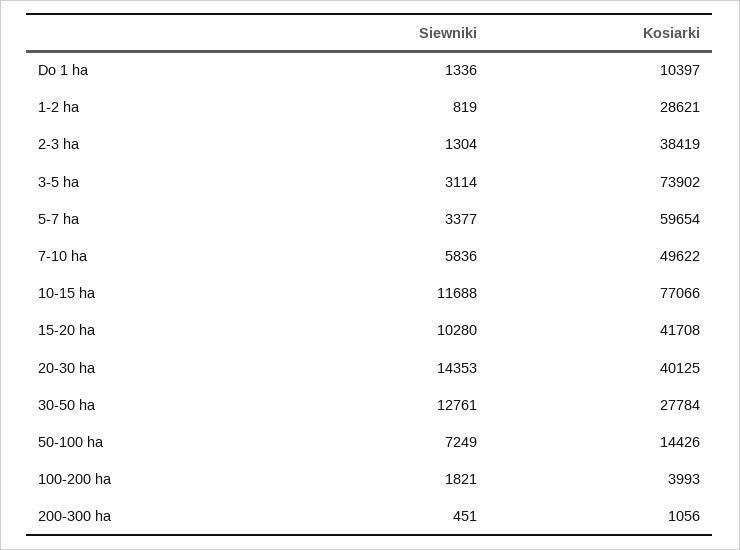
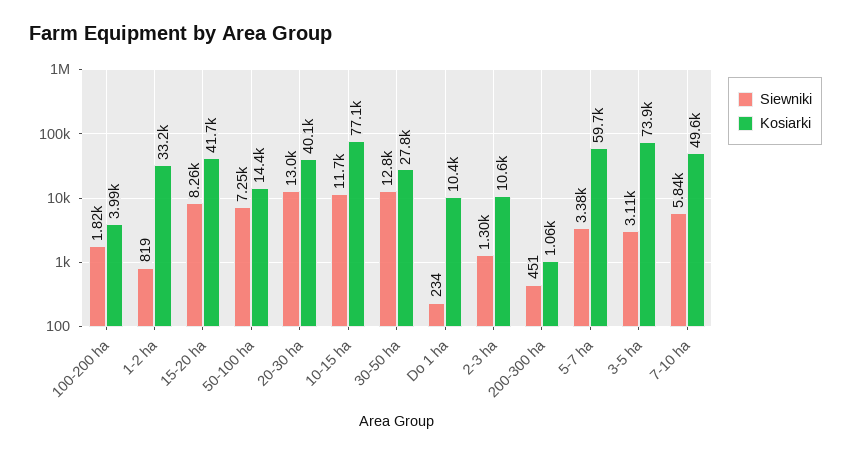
Siewniki, Do 1 ha: 1336 -> 234
Kosiarki, 1-2 ha: 28621 -> 33200
Kosiarki, 2-3 ha: 38419 -> 10600
Siewniki, 15-20 ha: 10280 -> 8260
Siewniki, 20-30 ha: 14353 -> 13000

